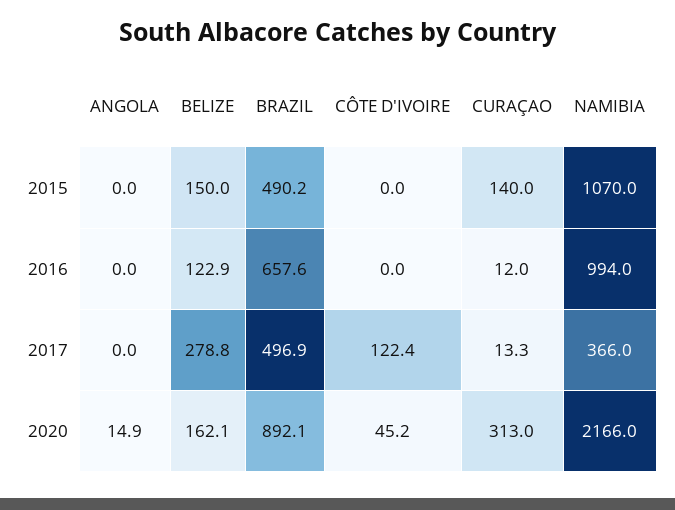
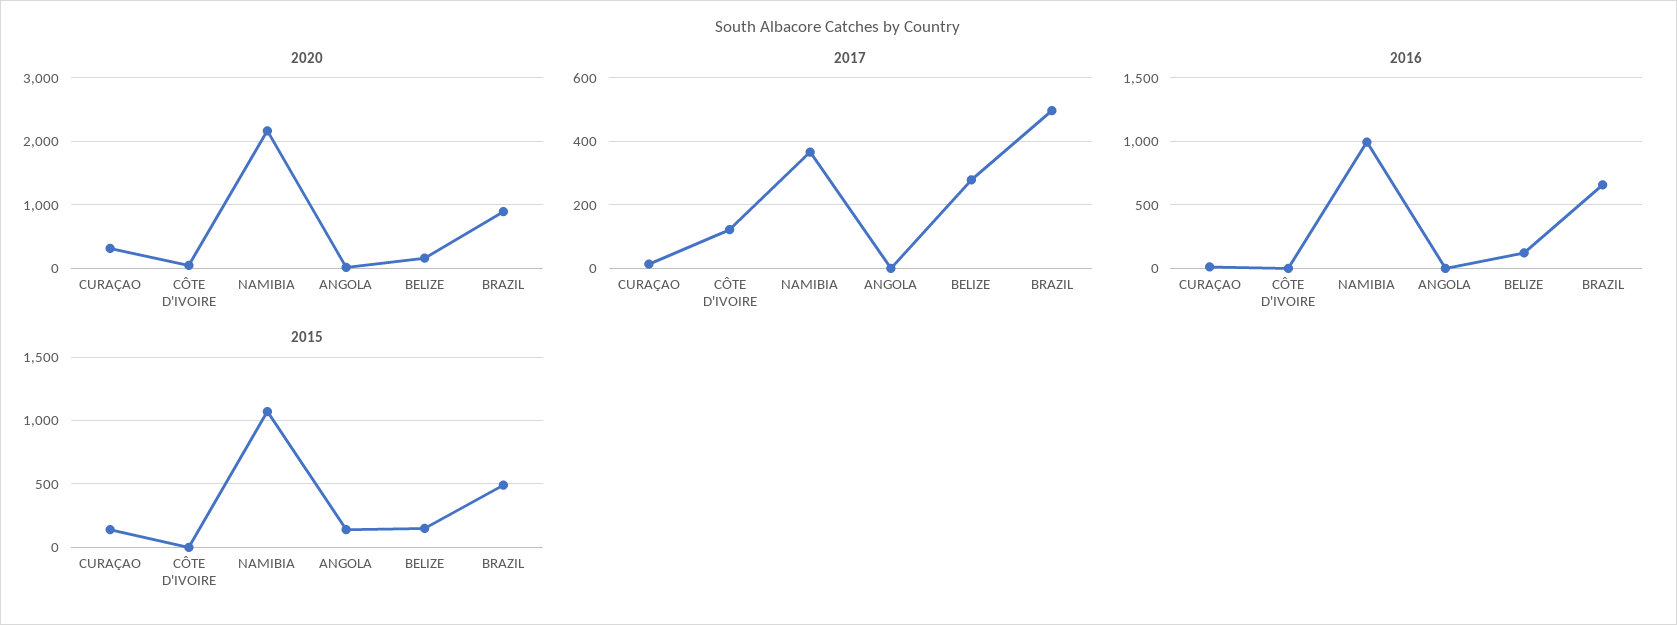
2015, ANGOLA: 0 -> 150

